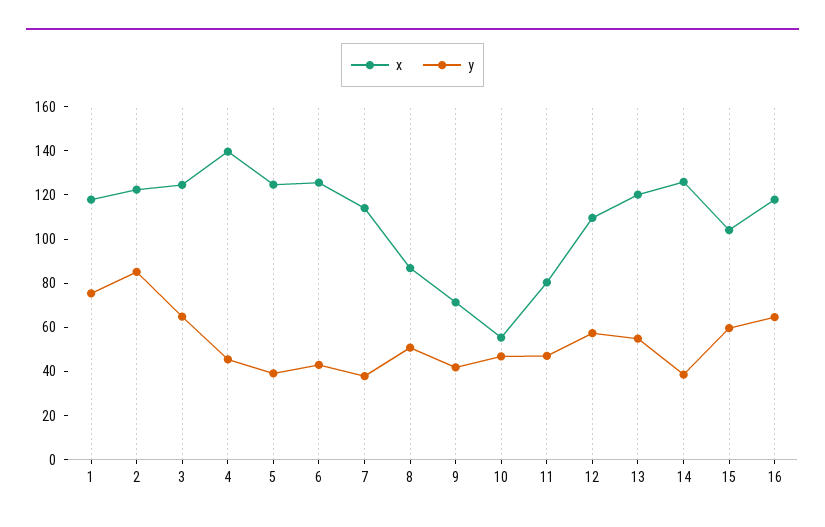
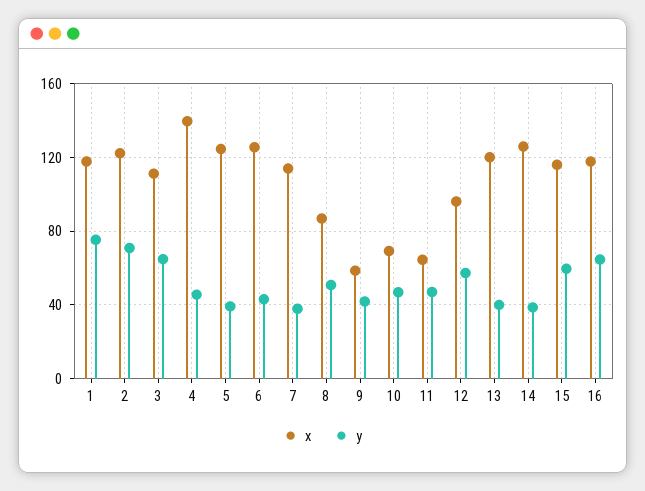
y, 2: 85 -> 70
x, 3: 125 -> 110
x, 9: 70 -> 60
x, 10: 55 -> 70
x, 11: 80 -> 65
x, 12: 110 -> 95
y, 13: 55 -> 40
x, 15: 105 -> 115

